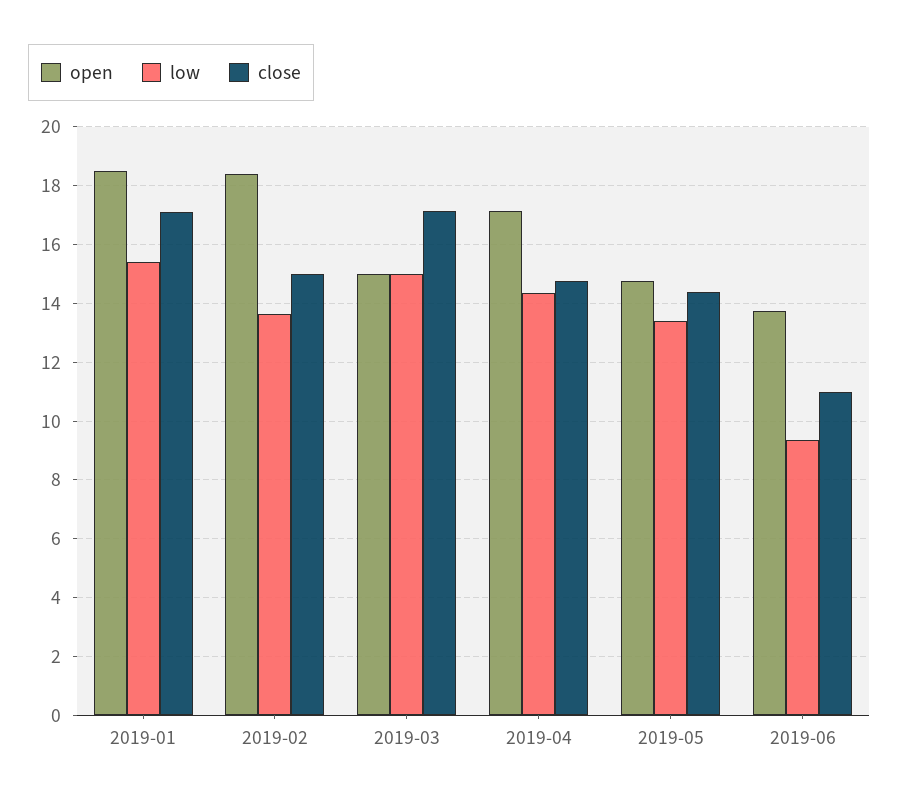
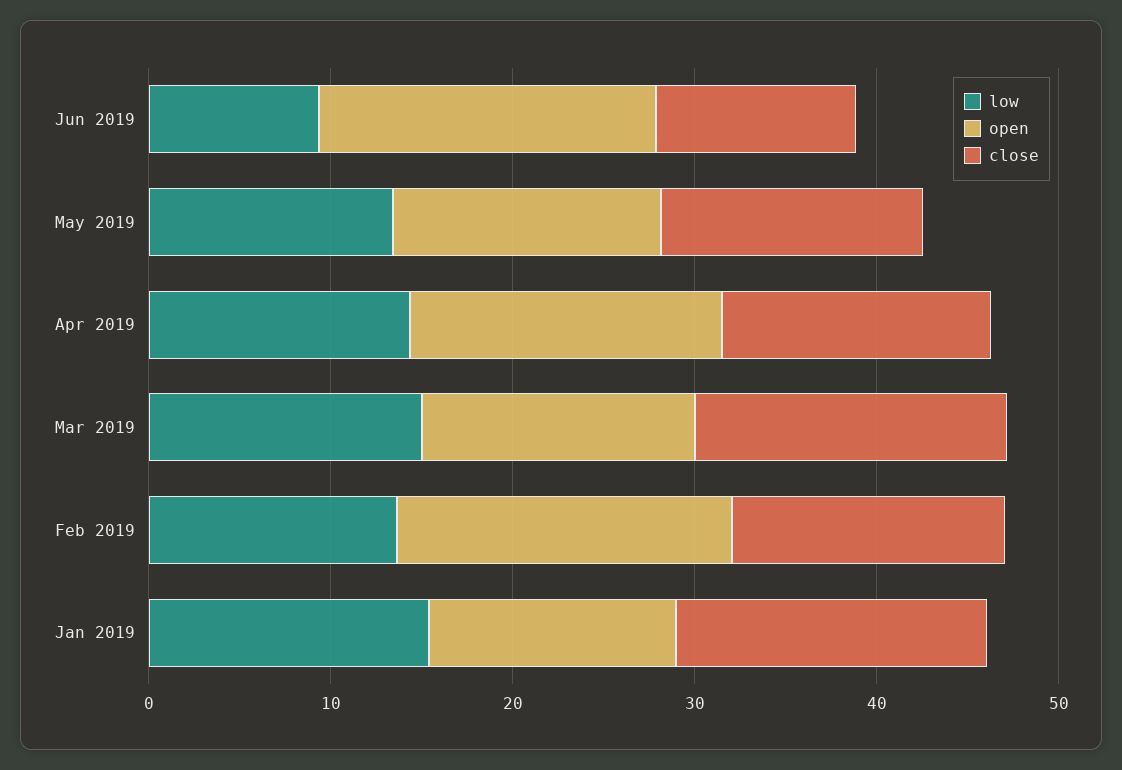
open, 2019-01: 18.5 -> 14
open, 2019-06: 13.75 -> 18

